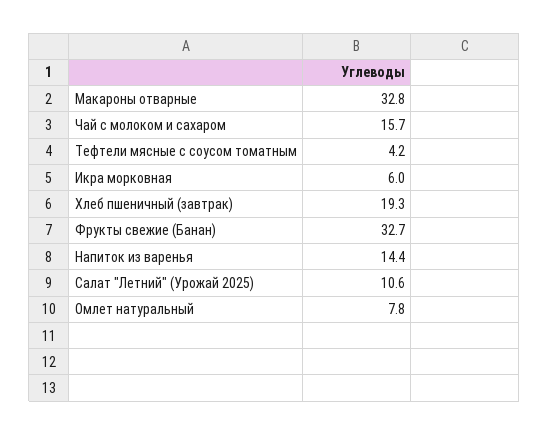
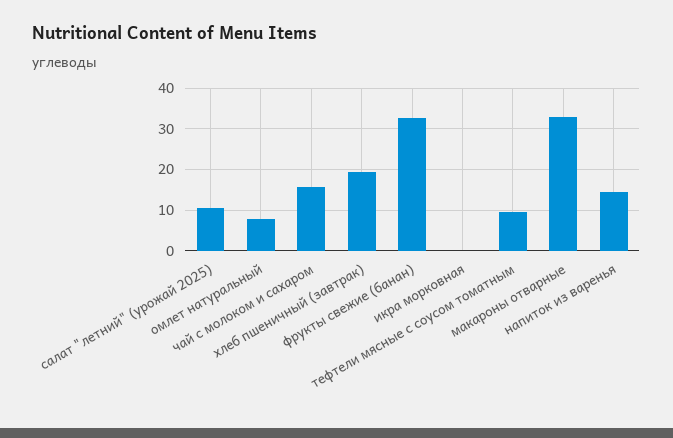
Тефтели мясные с соусом томатным: 4.2 -> 10
Икра морковная: 6 -> 0

